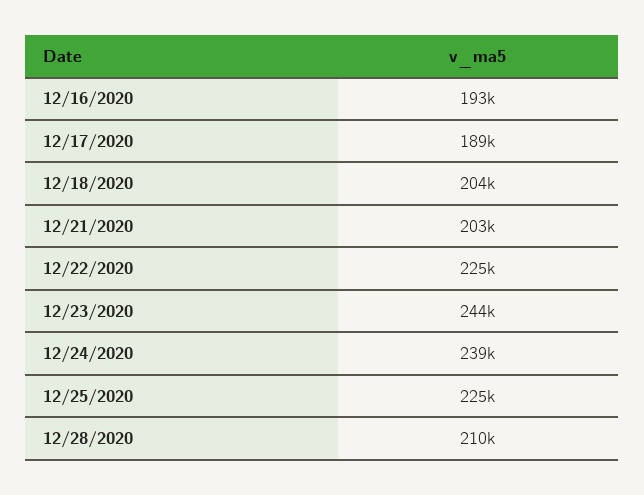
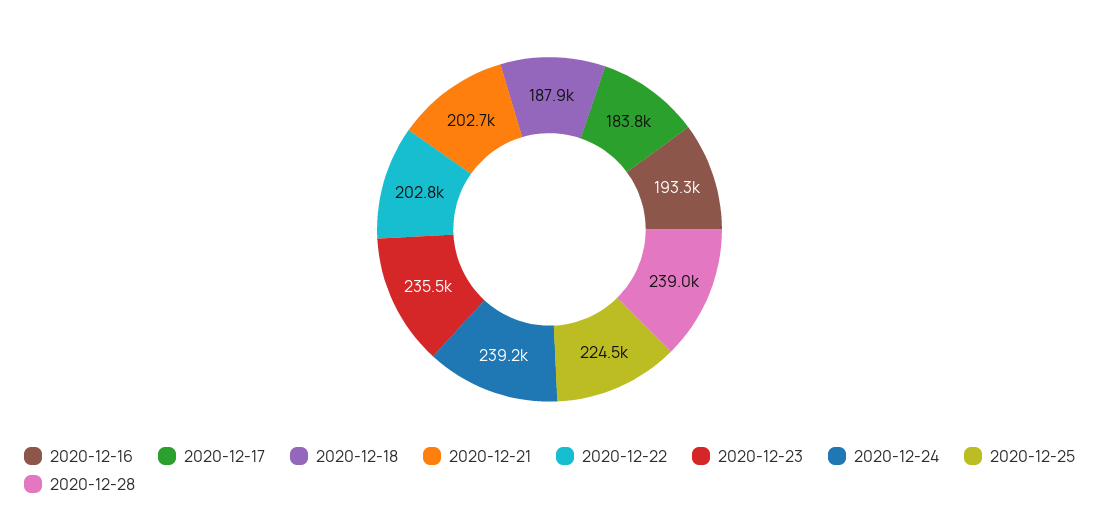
12/17/2020: 189000 -> 183800
12/18/2020: 204000 -> 187900
12/22/2020: 225000 -> 202800
12/23/2020: 244000 -> 235500
12/28/2020: 210000 -> 239000

